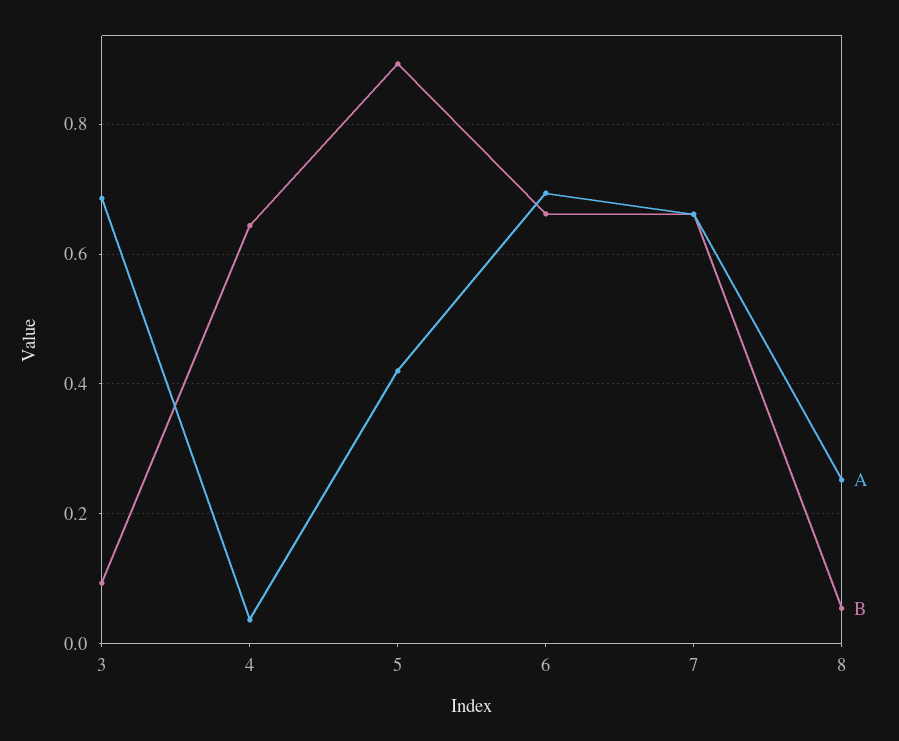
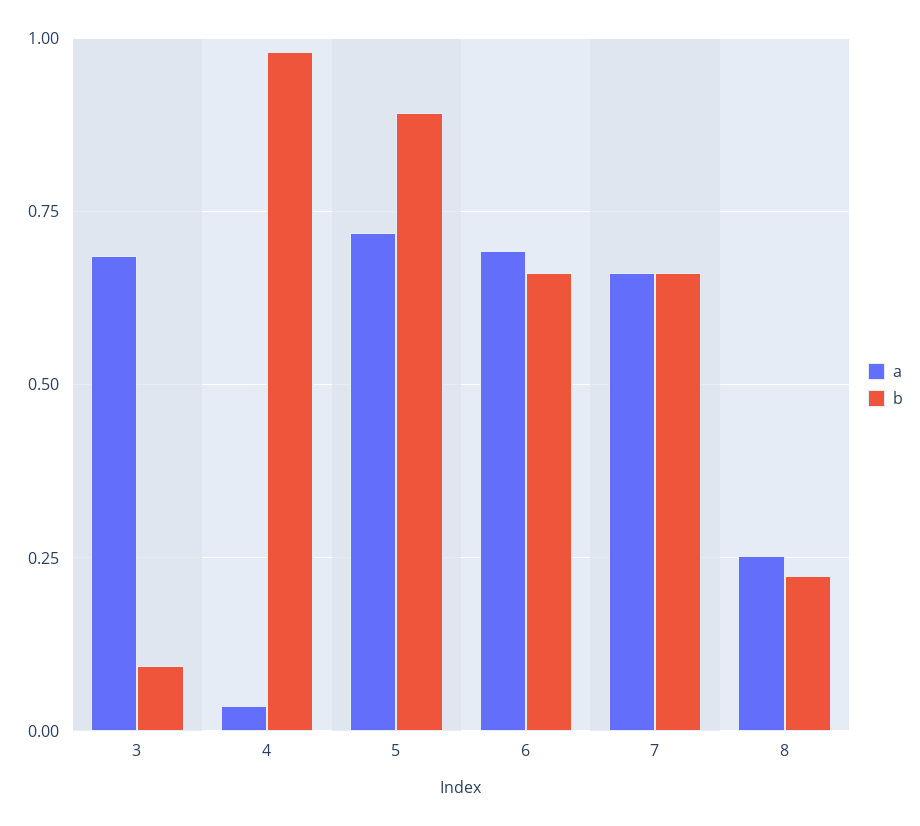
B, 4: 0.64 -> 0.975
A, 5: 0.42 -> 0.725
B, 8: 0.06 -> 0.225

